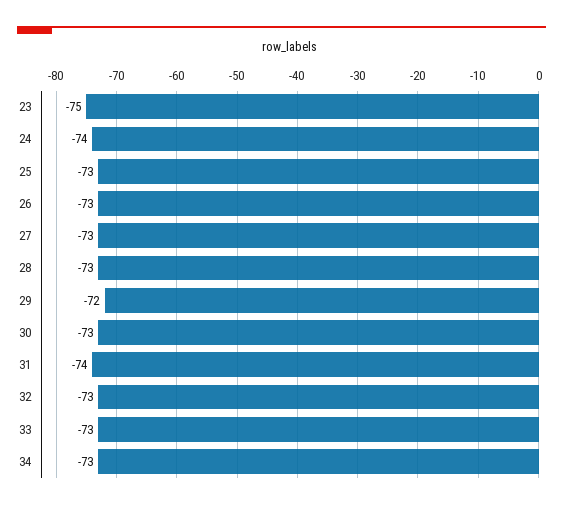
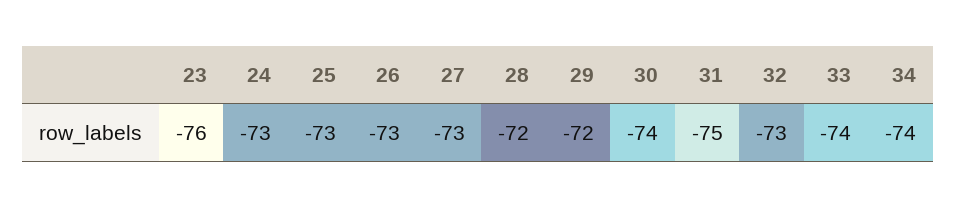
23: -75 -> -76
24: -74 -> -73
28: -73 -> -72
30: -73 -> -74
31: -74 -> -75
33: -73 -> -74
34: -73 -> -74

